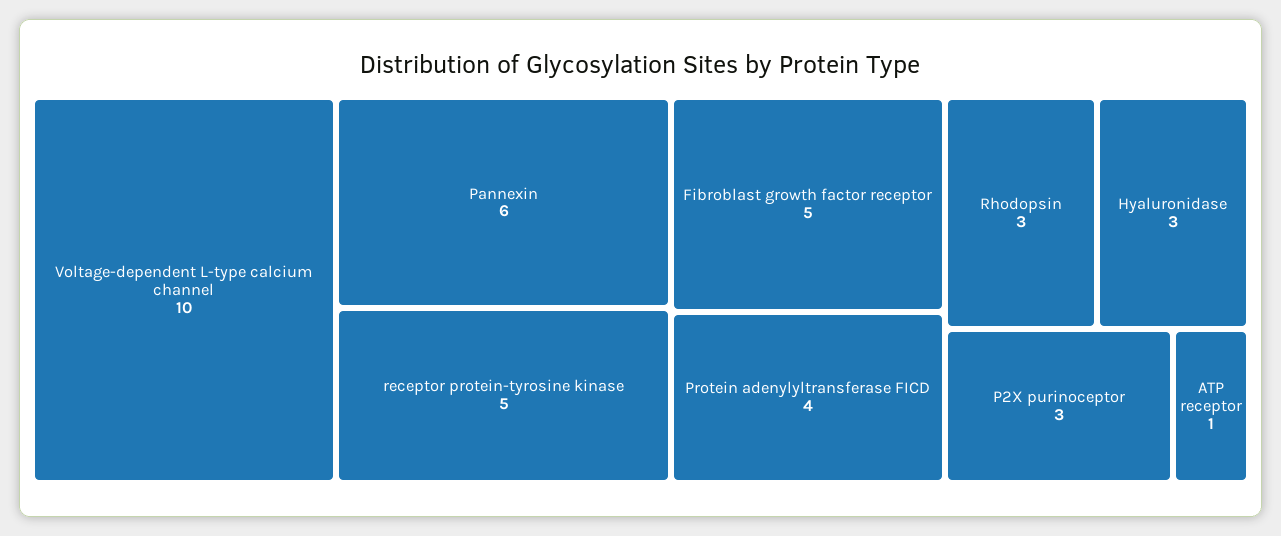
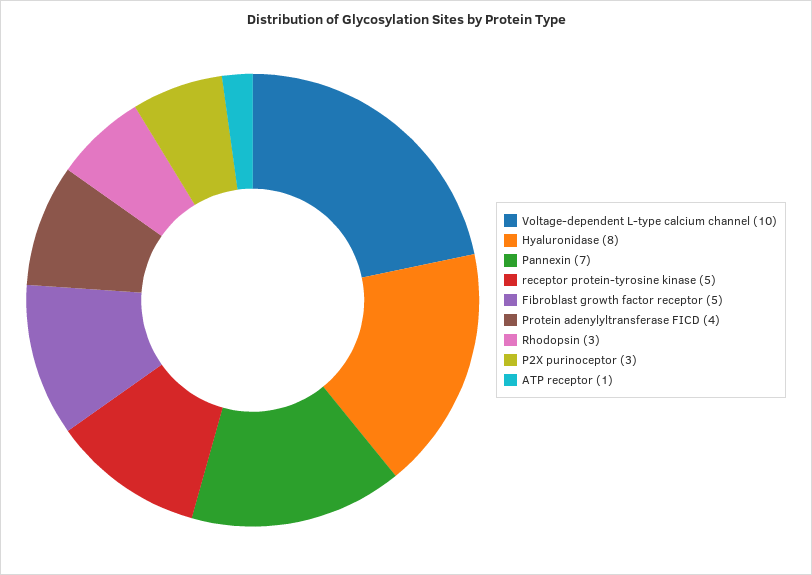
Pannexin: 6 -> 7
Hyaluronidase: 3 -> 8

